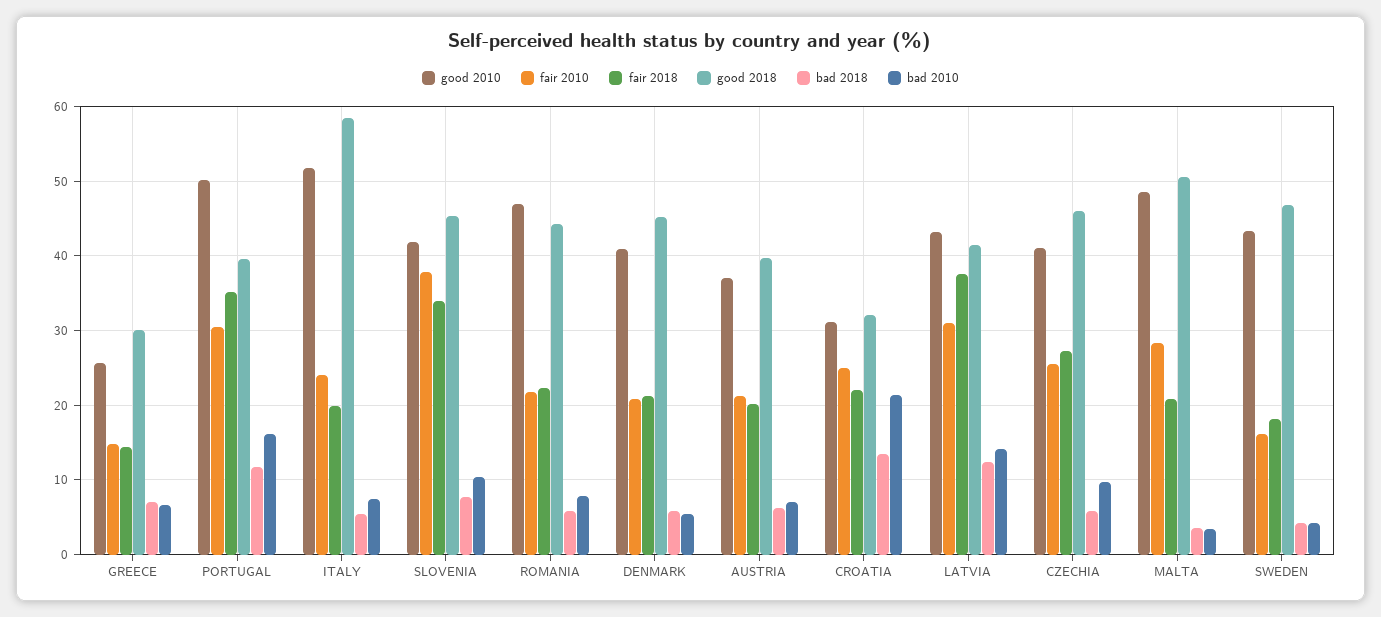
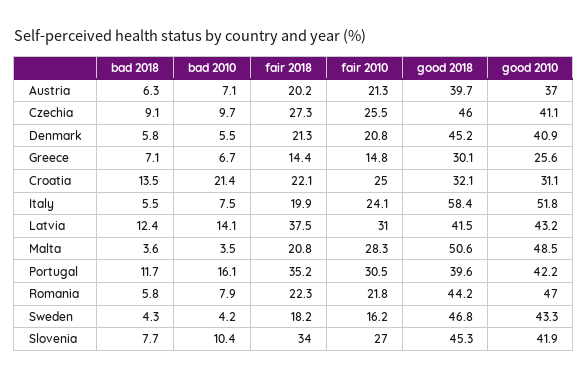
good 2010, PORTUGAL: 50 -> 42.2
fair 2010, SLOVENIA: 38 -> 27
bad 2018, CZECHIA: 6 -> 9.1

